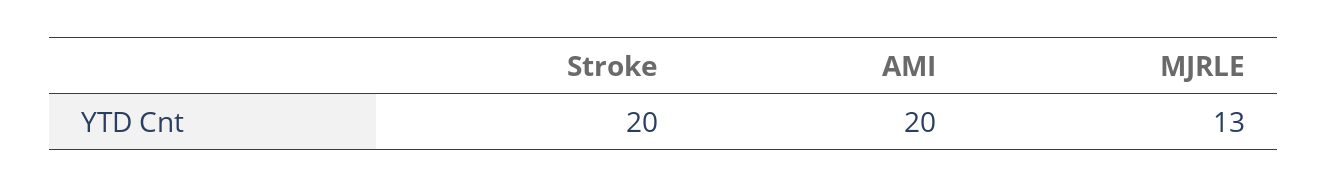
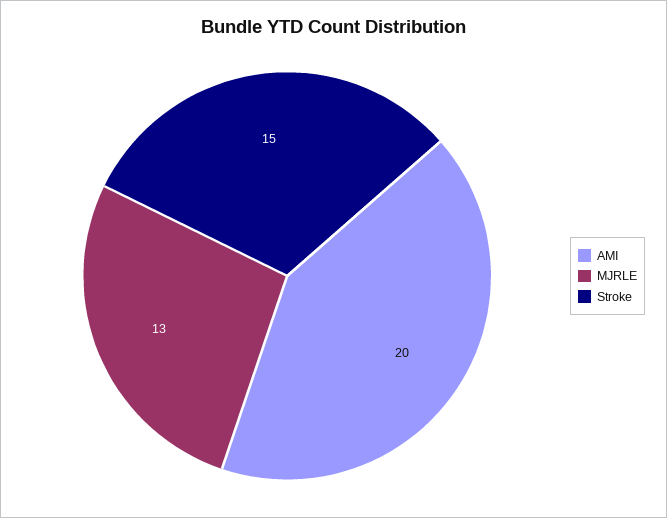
Stroke: 20 -> 15

